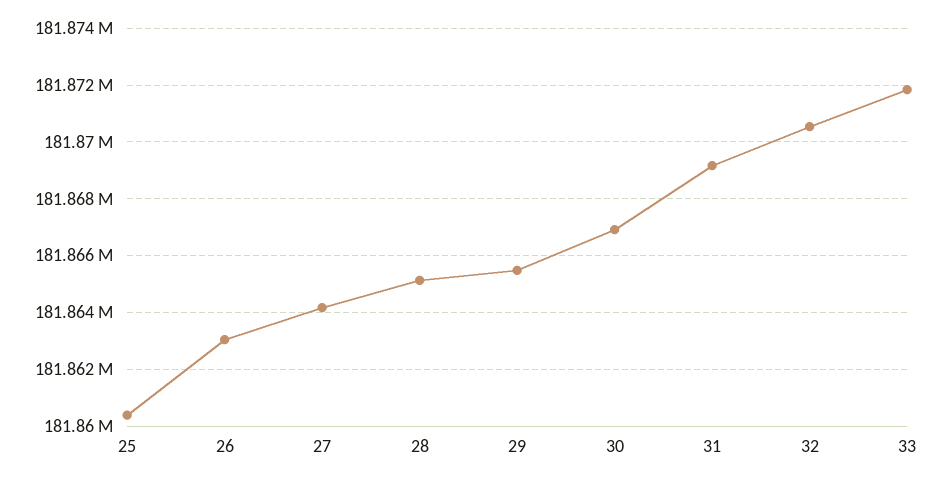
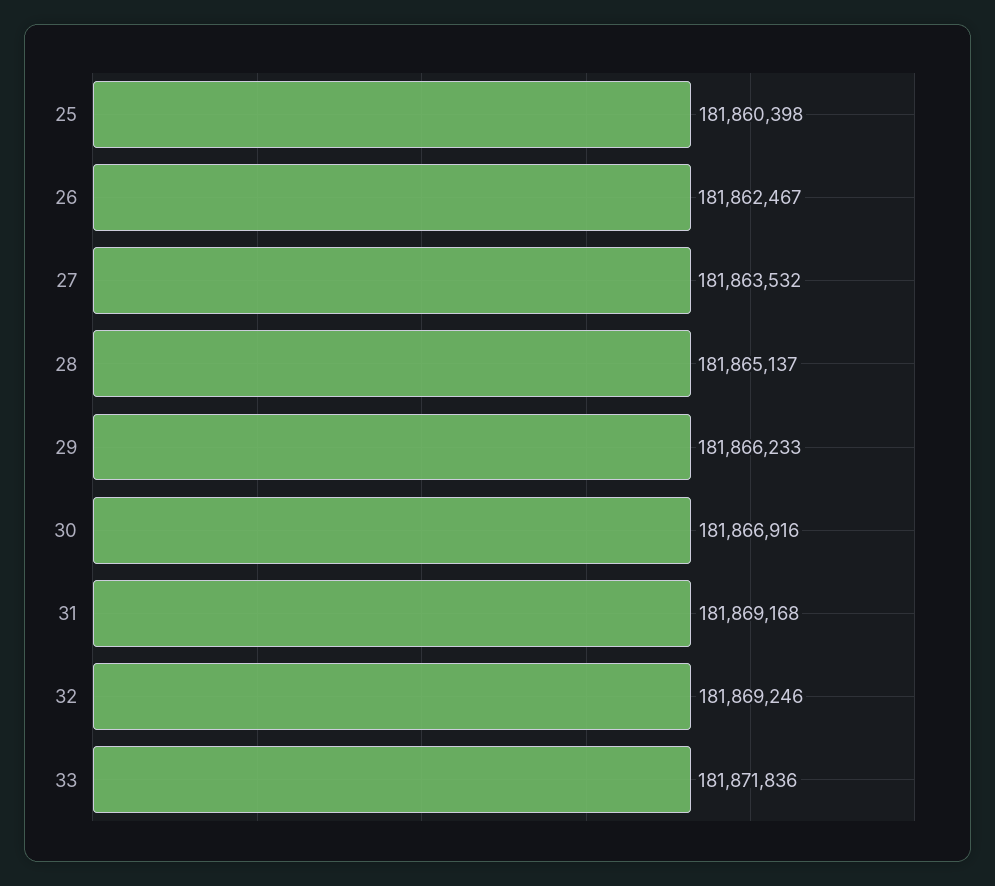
26: 181863000 -> 181862467
27: 181864250 -> 181863532
29: 181865500 -> 181866233
32: 181870500 -> 181869246

